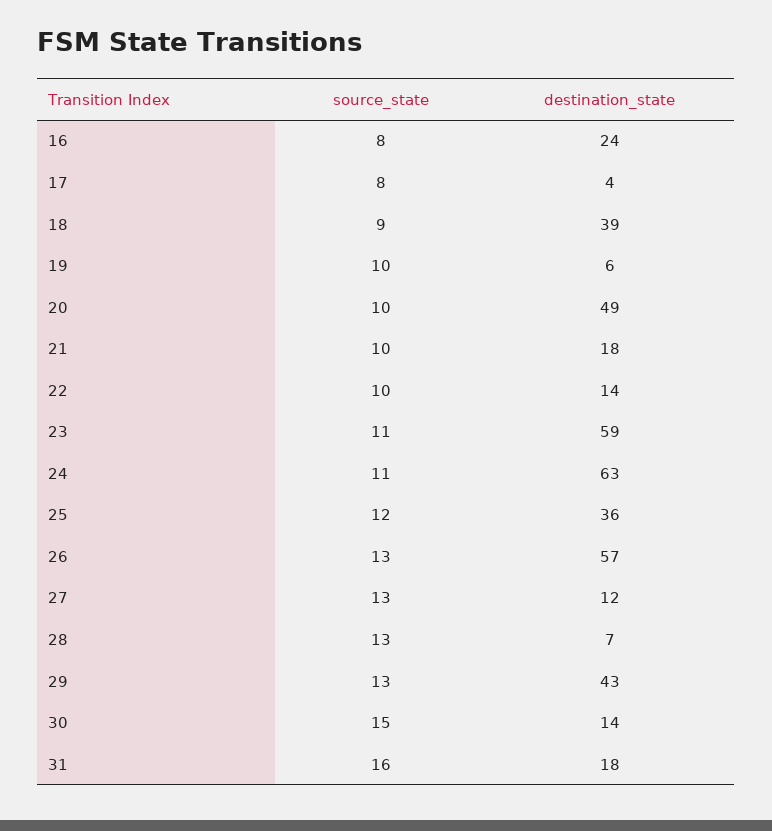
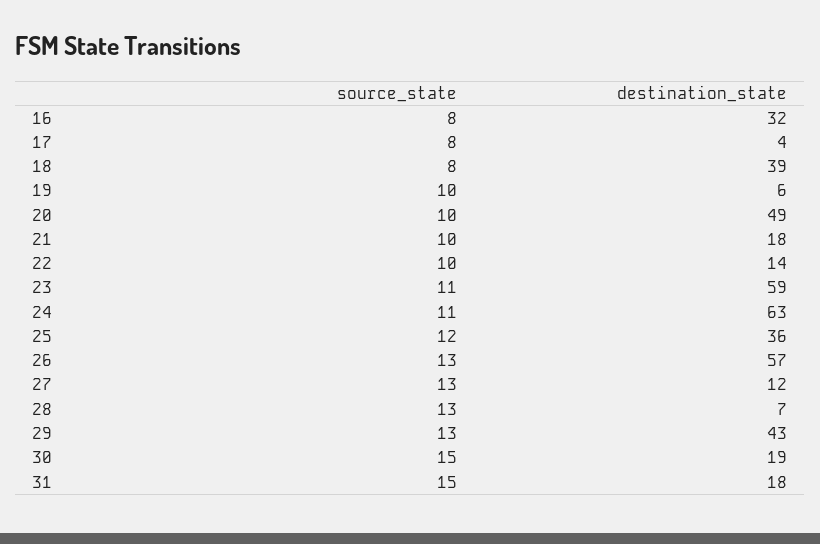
destination_state, 16: 24 -> 32
source_state, 18: 9 -> 8
destination_state, 30: 14 -> 19
source_state, 31: 16 -> 15

